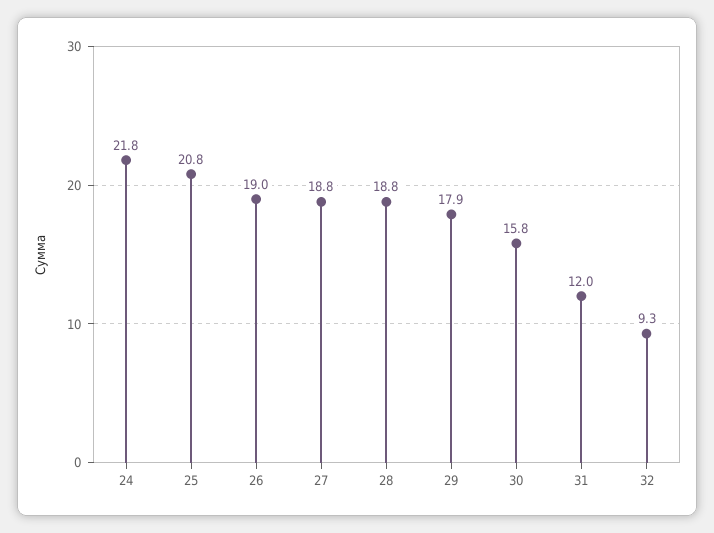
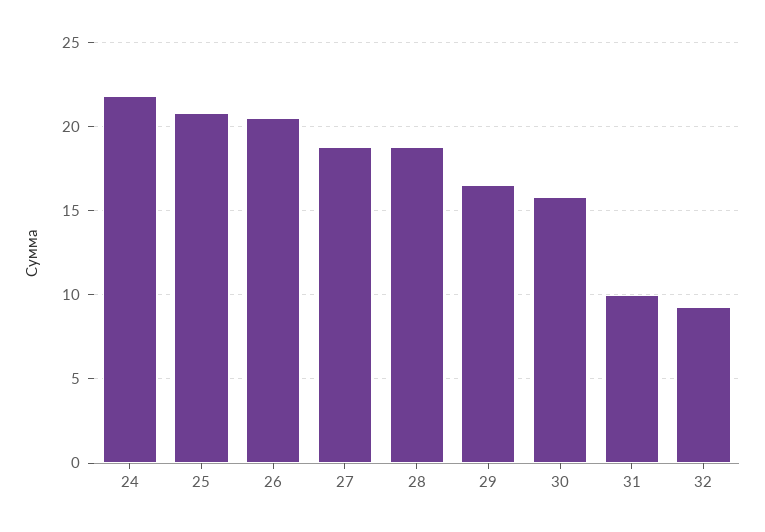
26: 19 -> 20.5
29: 17.9 -> 16.5
31: 12 -> 10

